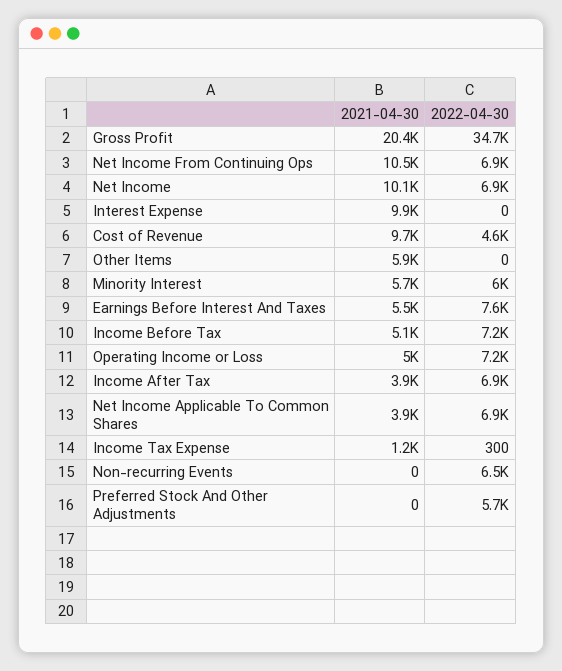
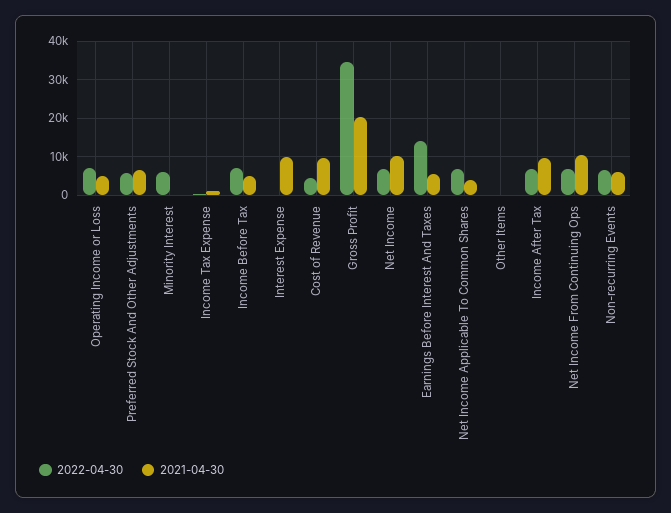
2021-04-30, Other Items: 5900 -> 0
2021-04-30, Minority Interest: 5700 -> 0
2022-04-30, Earnings Before Interest And Taxes: 7600 -> 14000
2021-04-30, Income After Tax: 3900 -> 10000
2021-04-30, Non-recurring Events: 0 -> 6000
2021-04-30, Preferred Stock And Other Adjustments: 0 -> 6000

